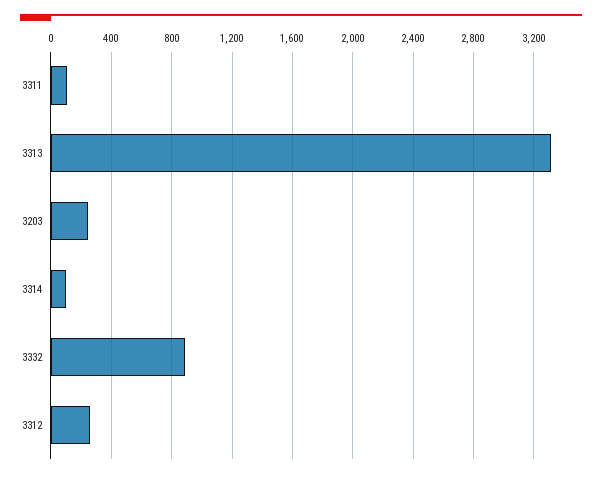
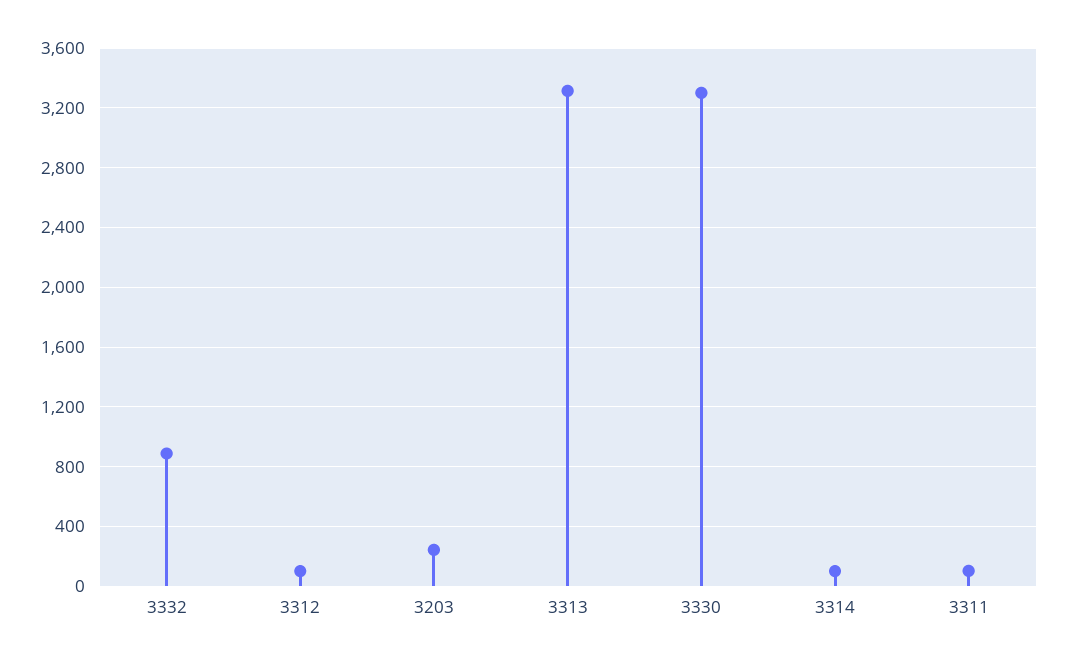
3312: 250 -> 100
3330: none -> 3300

